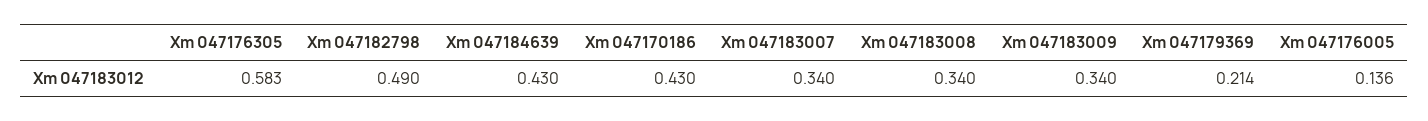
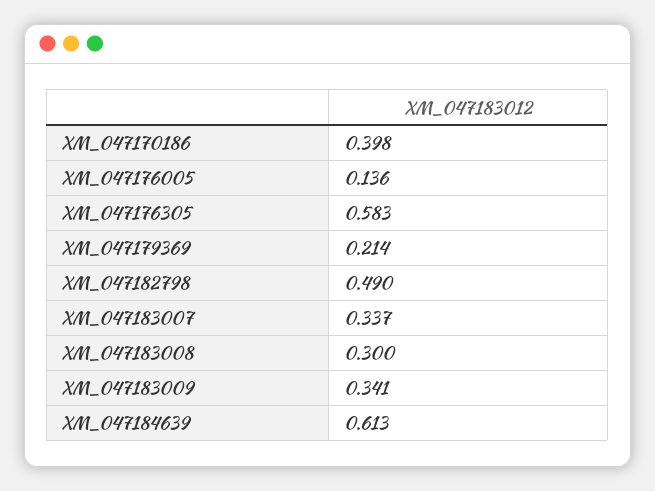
Xm 047184639: 0.43 -> 0.613
Xm 047170186: 0.43 -> 0.398
Xm 047183007: 0.34 -> 0.337
Xm 047183008: 0.34 -> 0.3
Xm 047183009: 0.34 -> 0.341

